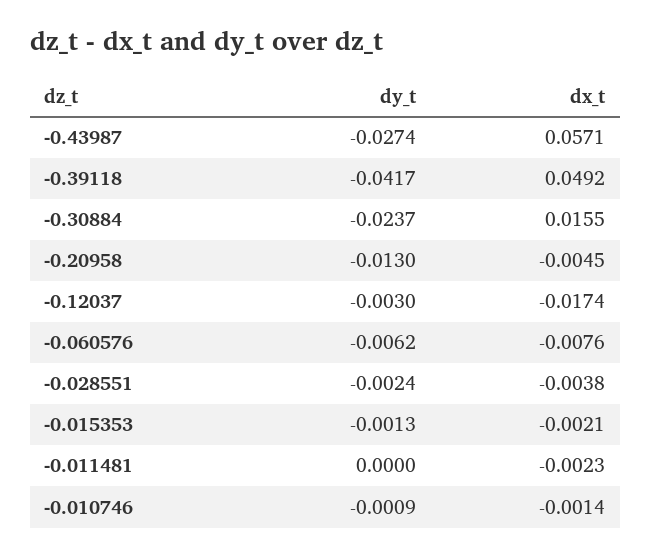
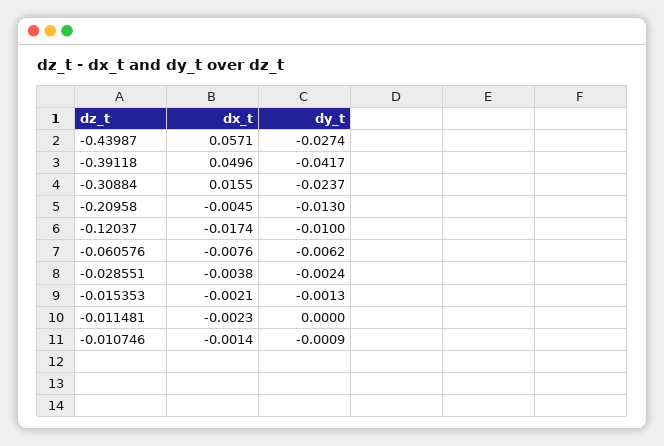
dx_t, -0.39118: 0.0492 -> 0.0496
dy_t, -0.12037: -0.003 -> -0.01

